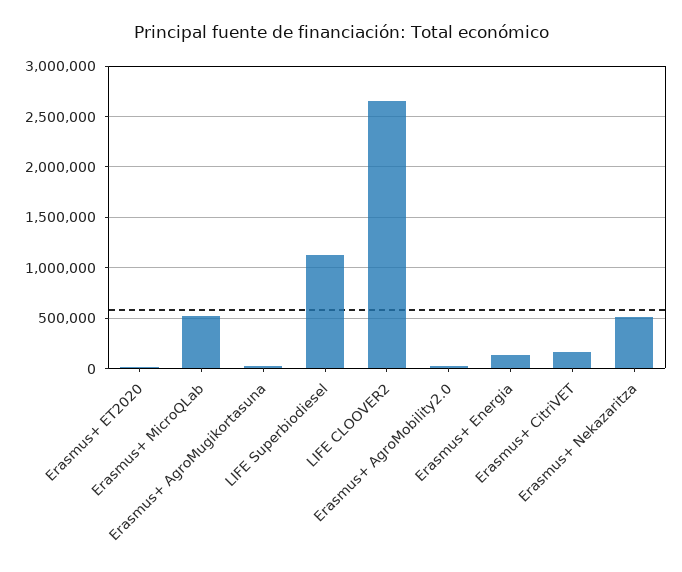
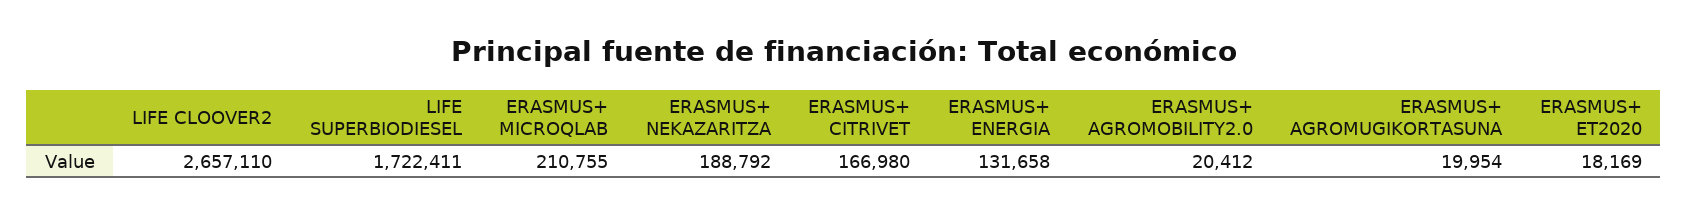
Erasmus+ MicroQLab: 500000 -> 210755
LIFE Superbiodiesel: 1100000 -> 1722411
Erasmus+ Nekazaritza: 500000 -> 188792

